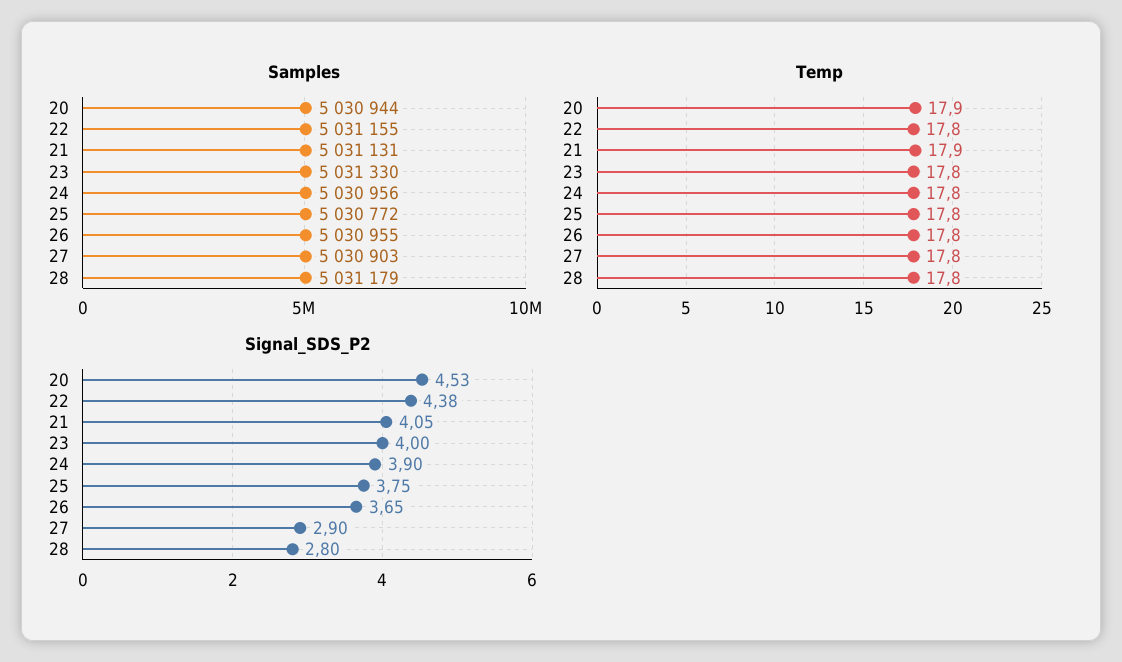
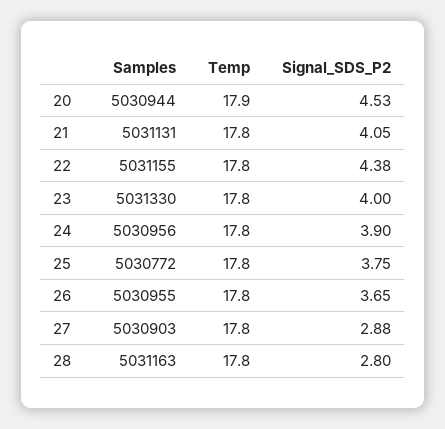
Samples, 28: 5031179 -> 5031163
Temp, 21: 17.9 -> 17.8
Signal_SDS_P2, 27: 2.9 -> 2.88

